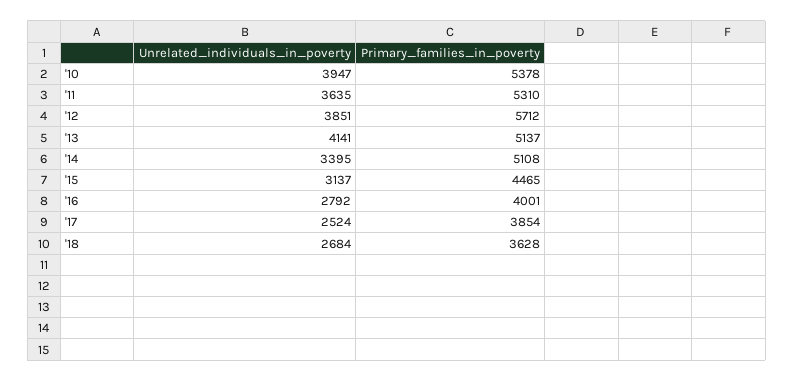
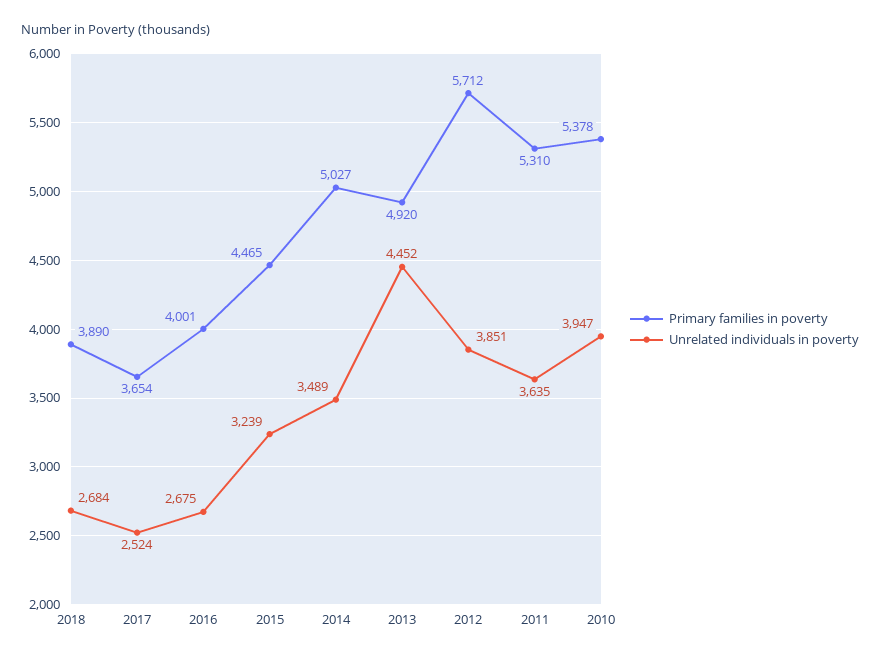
Unrelated_individuals_in_poverty, '13: 4141 -> 4452
Primary_families_in_poverty, '13: 5137 -> 4920
Unrelated_individuals_in_poverty, '14: 3395 -> 3489
Primary_families_in_poverty, '14: 5108 -> 5027
Unrelated_individuals_in_poverty, '15: 3137 -> 3239
Unrelated_individuals_in_poverty, '16: 2792 -> 2675
Primary_families_in_poverty, '17: 3854 -> 3654
Primary_families_in_poverty, '18: 3628 -> 3890

